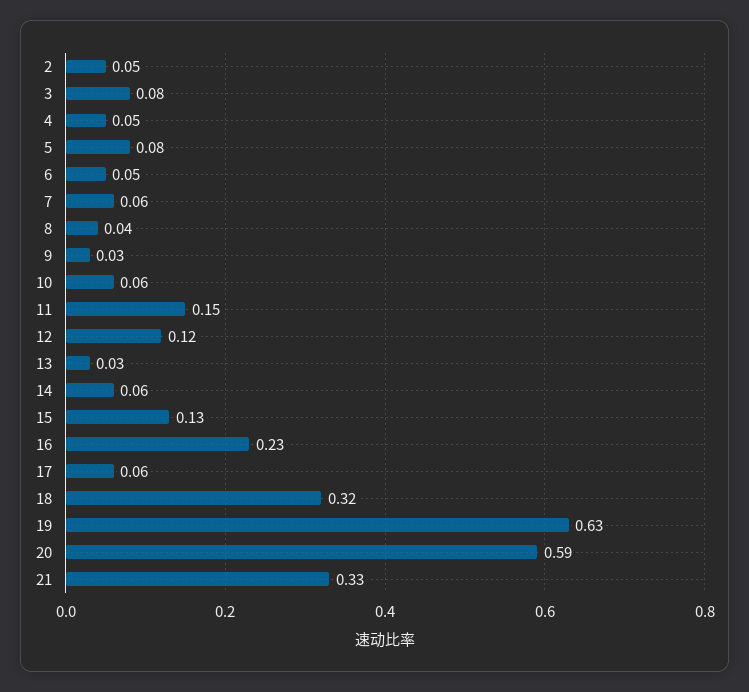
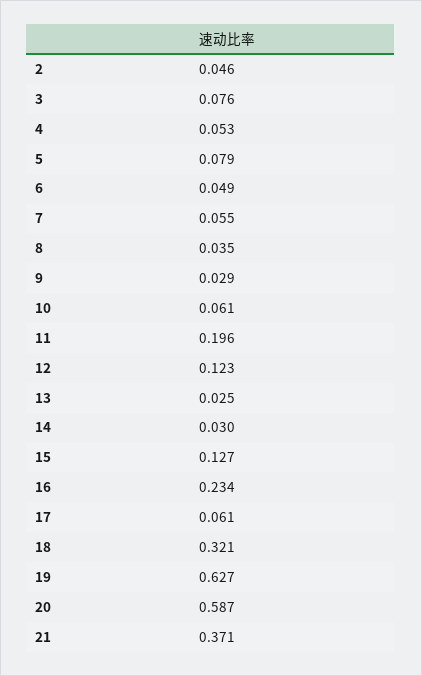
11: 0.15 -> 0.196
14: 0.06 -> 0.03
21: 0.33 -> 0.371

